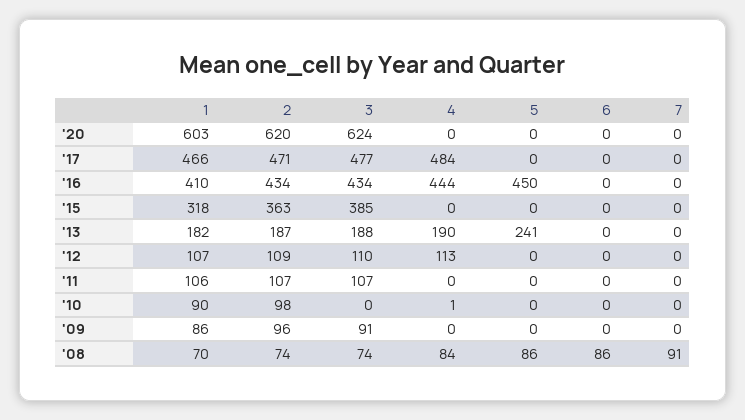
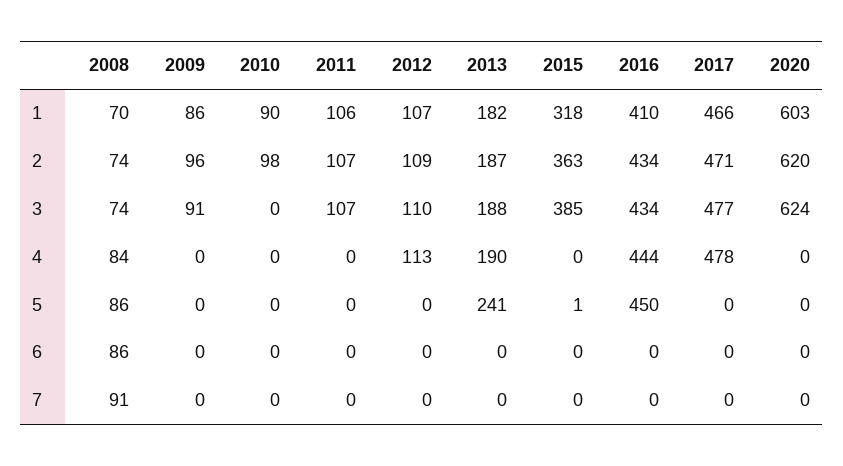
4, '17: 484 -> 478
5, '15: 0 -> 1
4, '10: 1 -> 0

